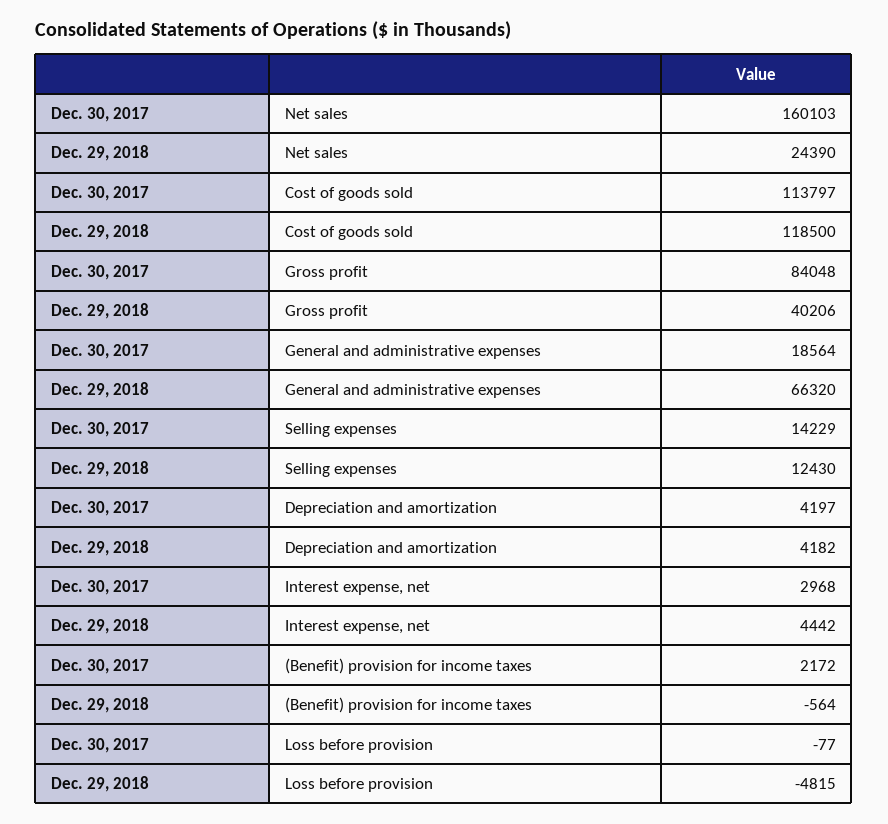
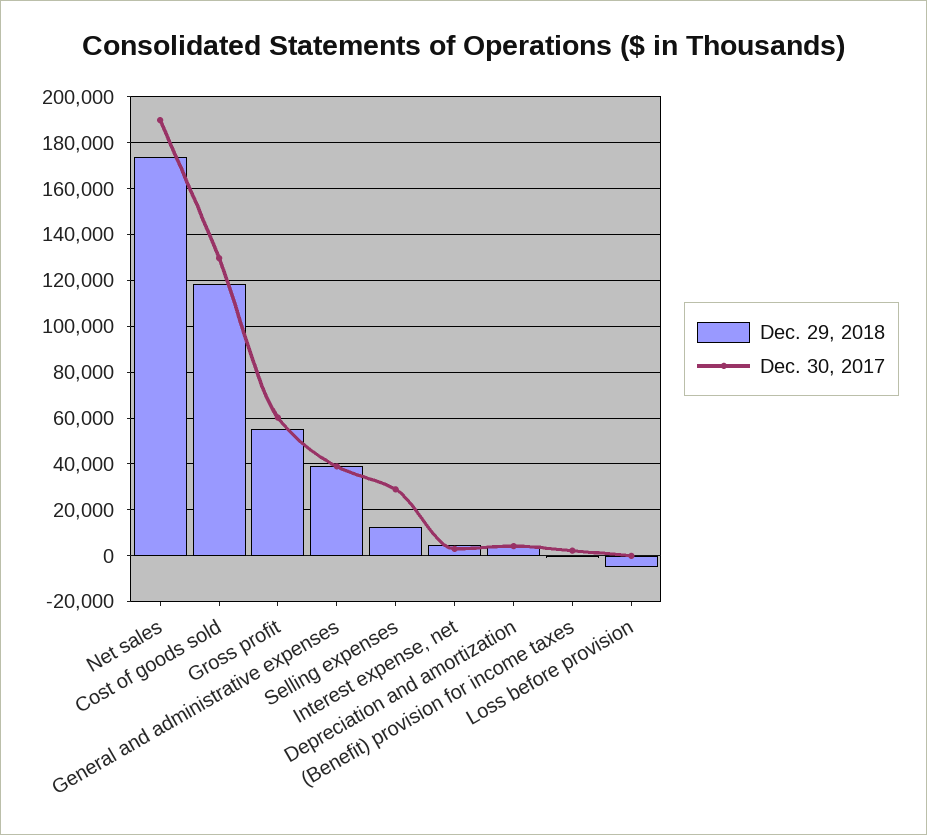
Dec. 30, 2017, Net sales: 160103 -> 190000
Dec. 29, 2018, Net sales: 24390 -> 175000
Dec. 30, 2017, Cost of goods sold: 113797 -> 130000
Dec. 30, 2017, Gross profit: 84048 -> 60000
Dec. 29, 2018, Gross profit: 40206 -> 55000
Dec. 30, 2017, General and administrative expenses: 18564 -> 40000
Dec. 29, 2018, General and administrative expenses: 66320 -> 40000
Dec. 30, 2017, Selling expenses: 14229 -> 30000

